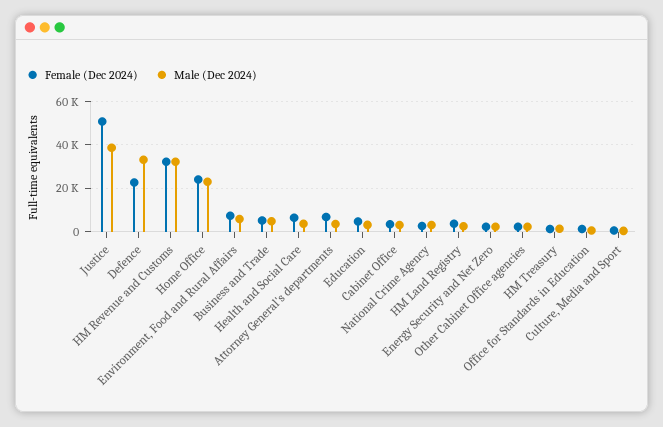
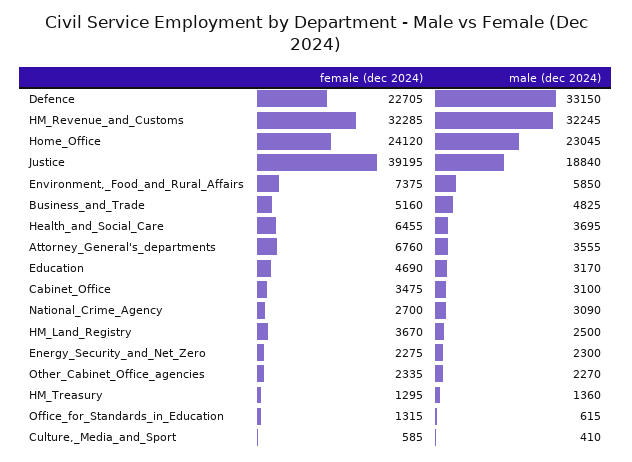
Female (Dec 2024), Justice: 50000 -> 39195
Male (Dec 2024), Justice: 40000 -> 18840

